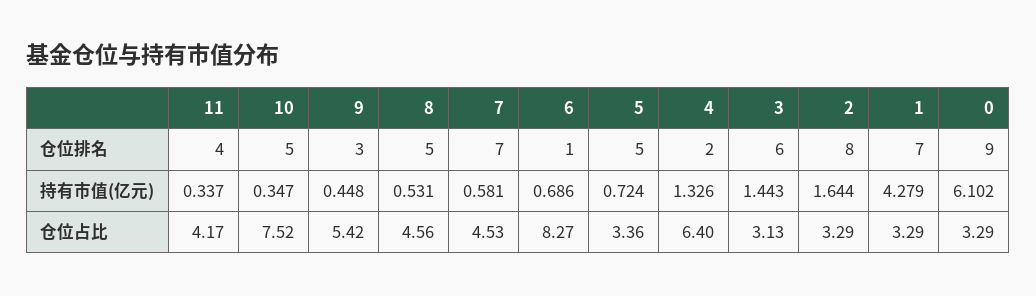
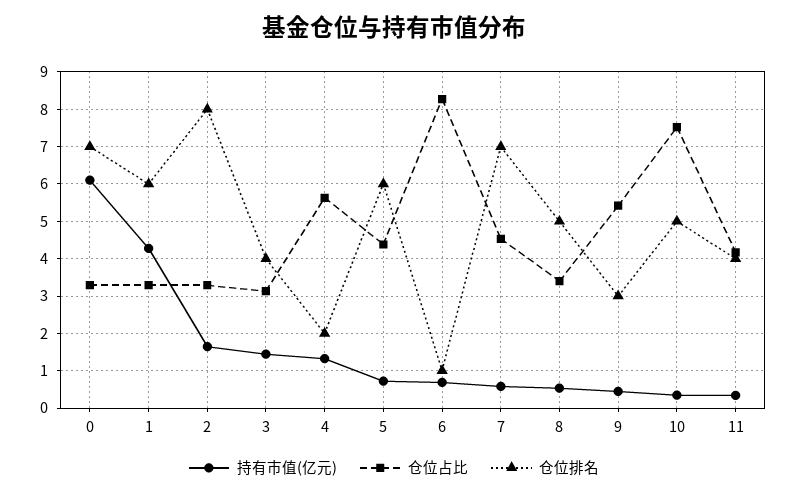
仓位排名, 5: 5 -> 6
仓位排名, 3: 6 -> 4
仓位排名, 1: 7 -> 6
仓位排名, 0: 9 -> 7
仓位占比, 8: 4.56 -> 3.4
仓位占比, 5: 3.36 -> 4.4
仓位占比, 4: 6.4 -> 5.6

